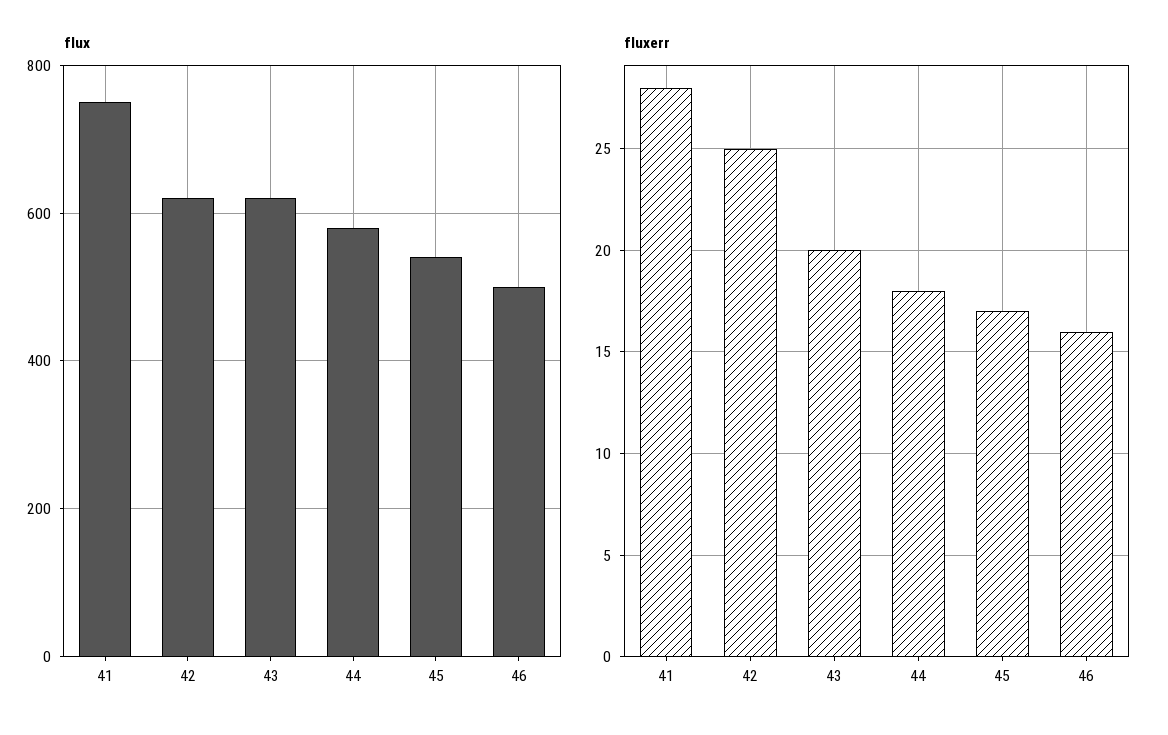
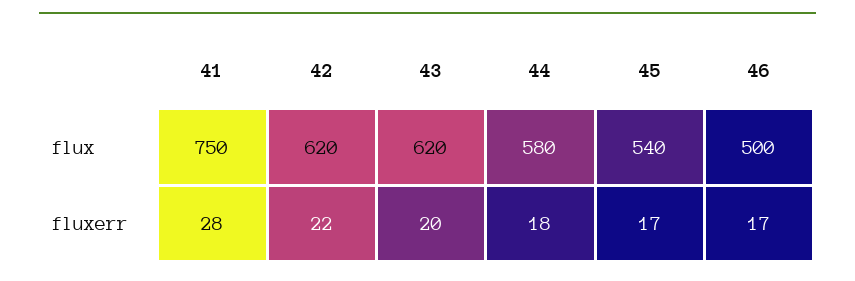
fluxerr, 42: 25 -> 22
fluxerr, 46: 16 -> 17

